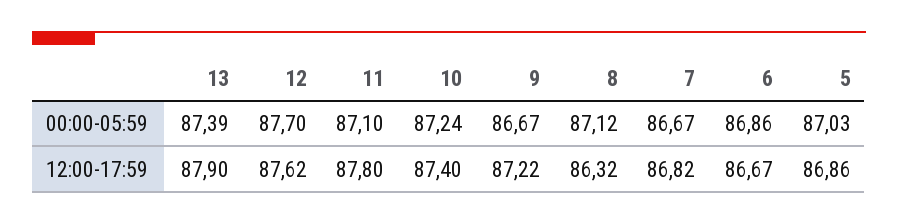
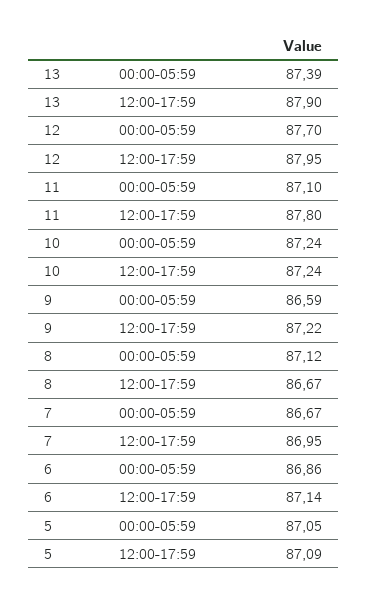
9, 00:00-05:59: 86.67 -> 86.59
5, 00:00-05:59: 87.03 -> 87.05
12, 12:00-17:59: 87.62 -> 87.95
10, 12:00-17:59: 87.4 -> 87.24
8, 12:00-17:59: 86.32 -> 86.67
7, 12:00-17:59: 86.82 -> 86.95
6, 12:00-17:59: 86.67 -> 87.14
5, 12:00-17:59: 86.86 -> 87.09

